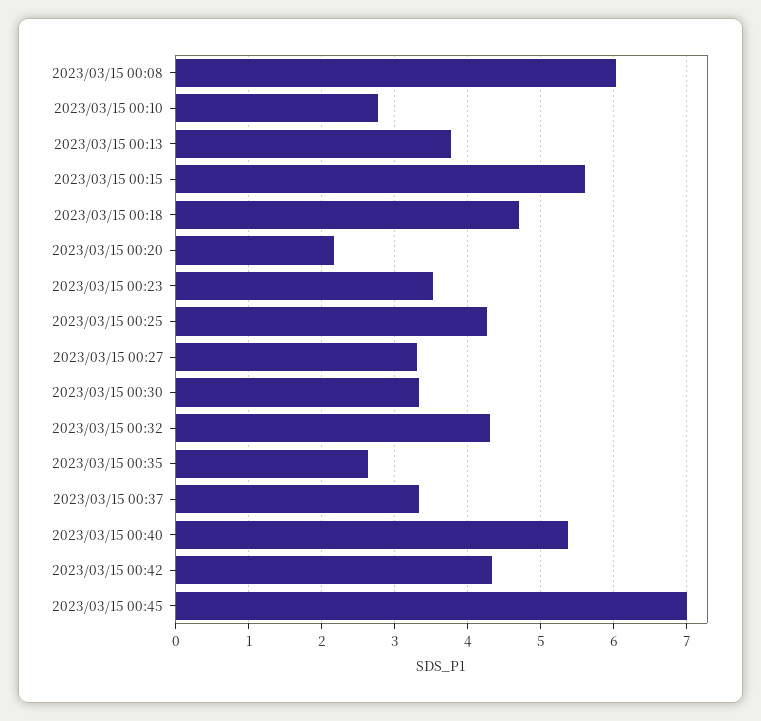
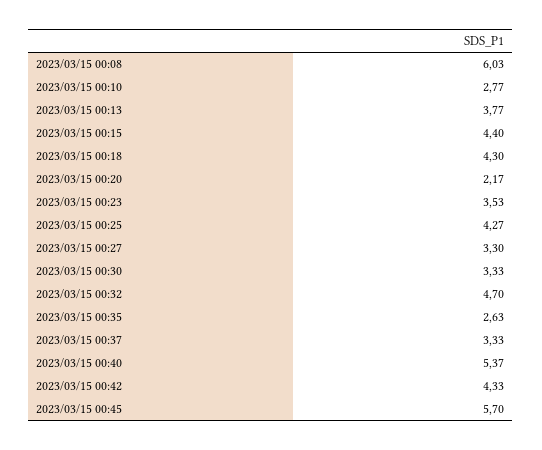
2023/03/15 00:15: 5.6 -> 4.4
2023/03/15 00:18: 4.7 -> 4.3
2023/03/15 00:32: 4.3 -> 4.7
2023/03/15 00:45: 7 -> 5.7

